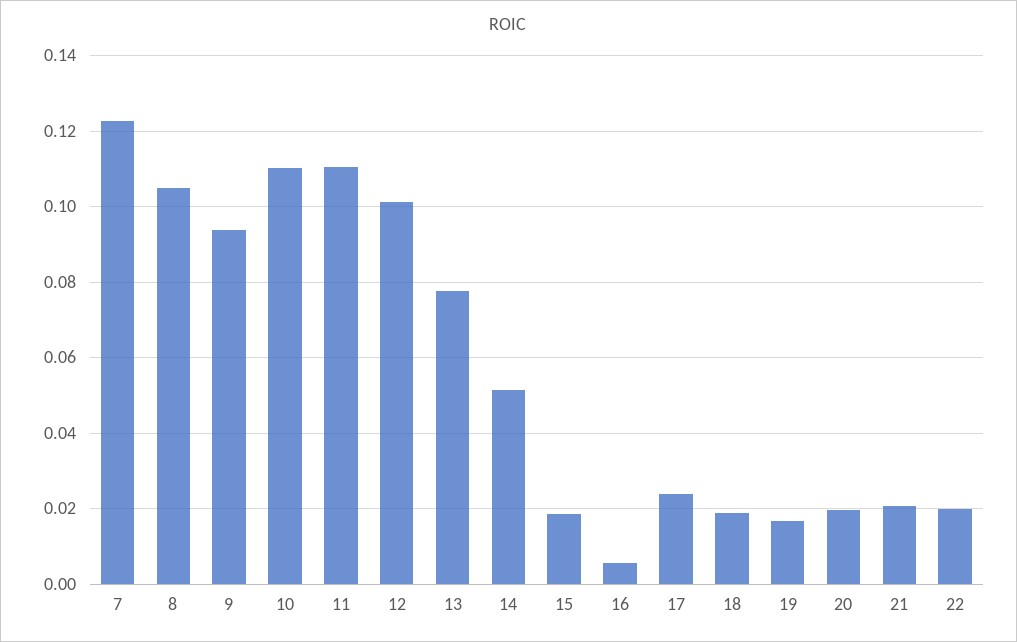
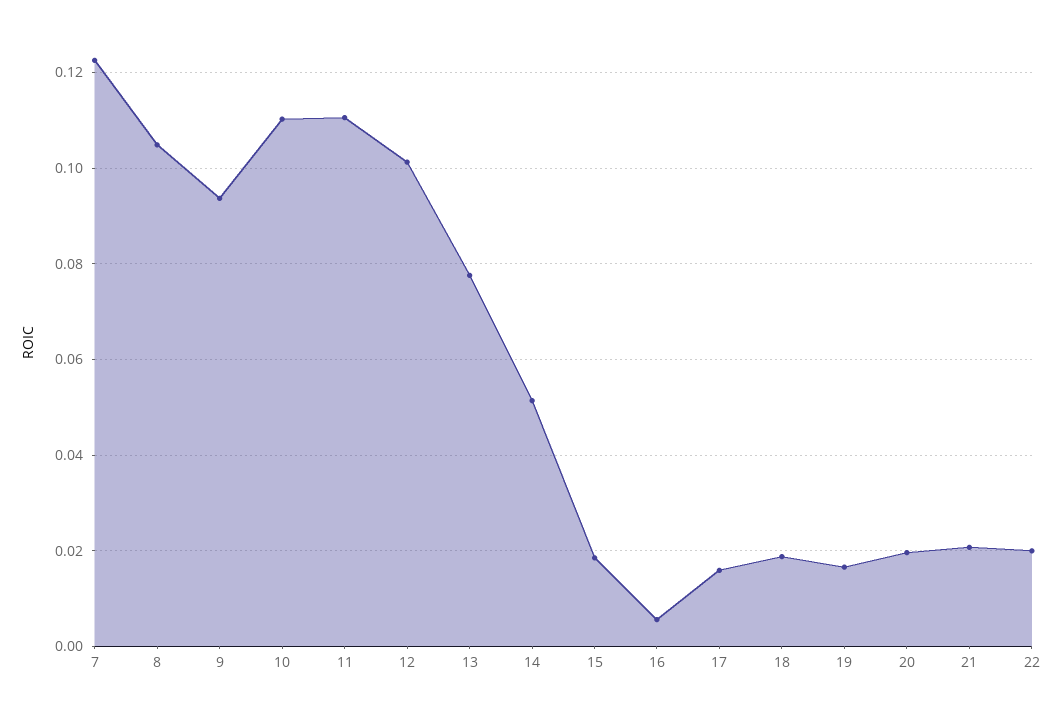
17: 0.024 -> 0.016

